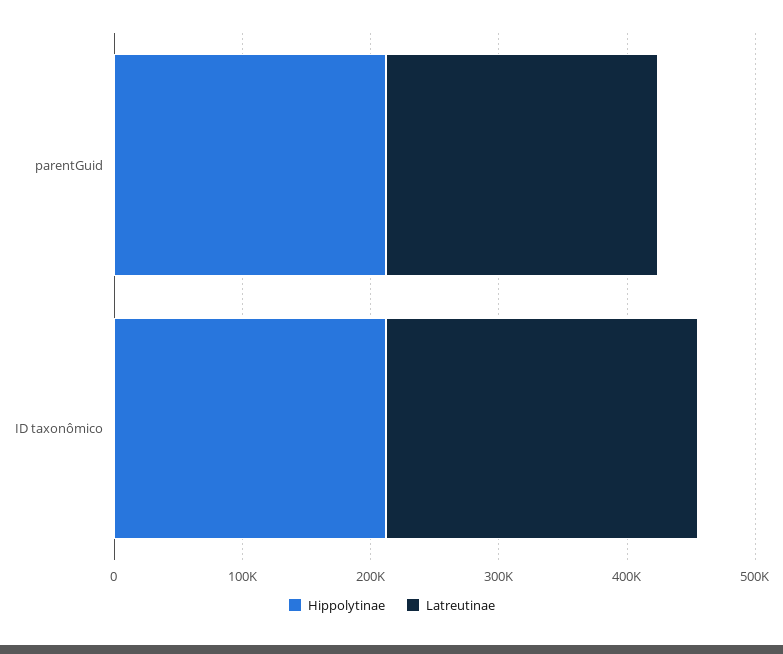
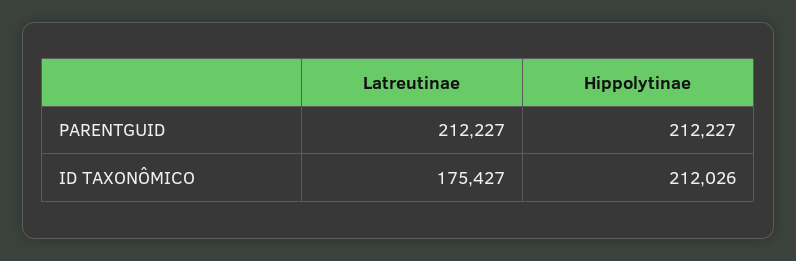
Latreutinae, ID taxonômico: 240000 -> 175427

